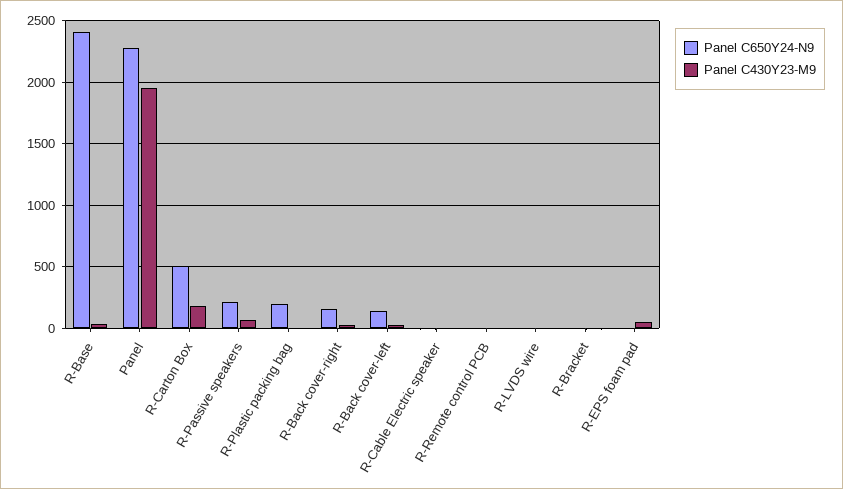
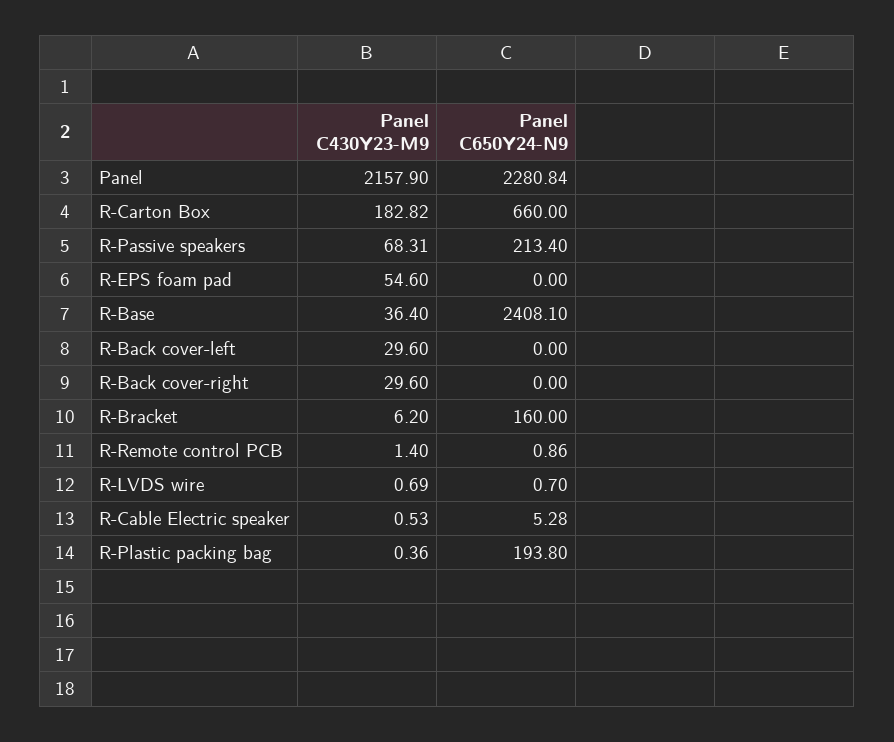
Panel C430Y23-M9, Panel: 1950 -> 2157.9
Panel C650Y24-N9, R-Carton Box: 500 -> 660
Panel C650Y24-N9, R-Back cover-right: 150 -> 0
Panel C650Y24-N9, R-Back cover-left: 150 -> 0
Panel C650Y24-N9, R-Bracket: 0 -> 160

